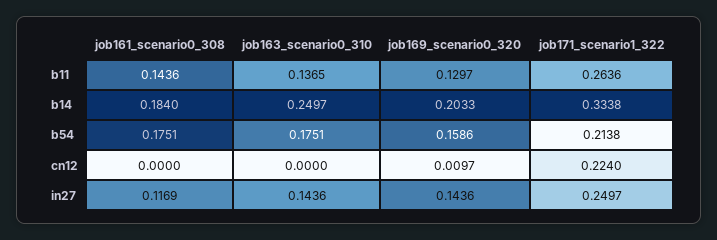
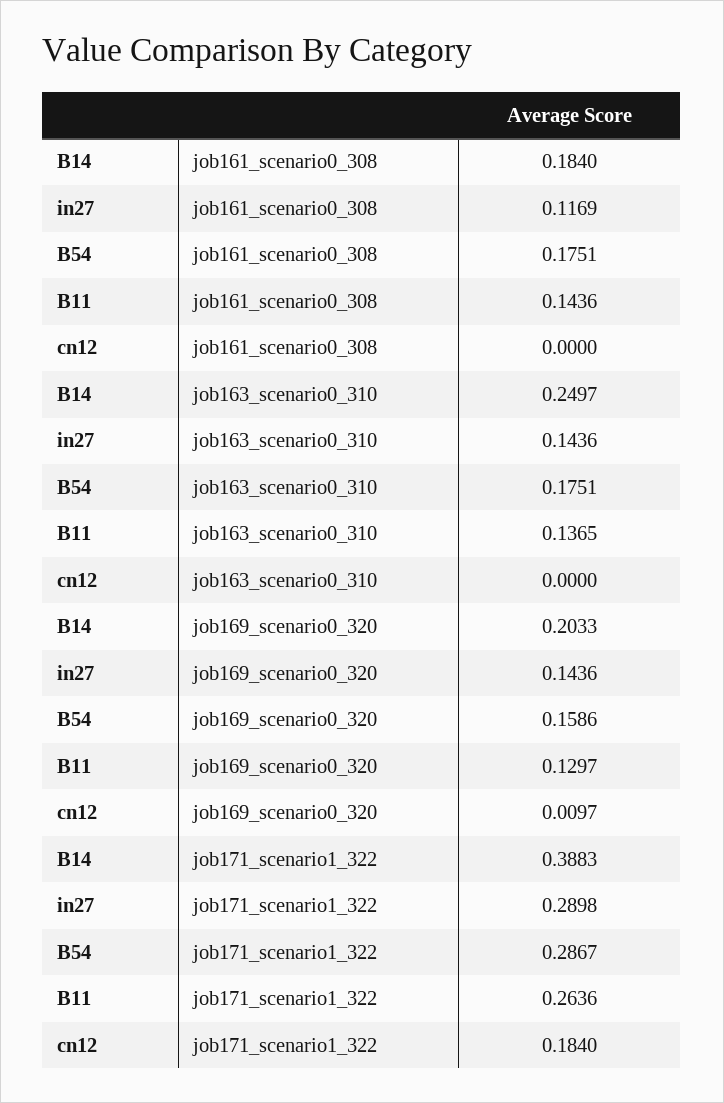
job171_scenario1_322, b14: 0.3338 -> 0.3883
job171_scenario1_322, b54: 0.2138 -> 0.2867
job171_scenario1_322, cn12: 0.224 -> 0.184
job171_scenario1_322, in27: 0.2497 -> 0.2898

